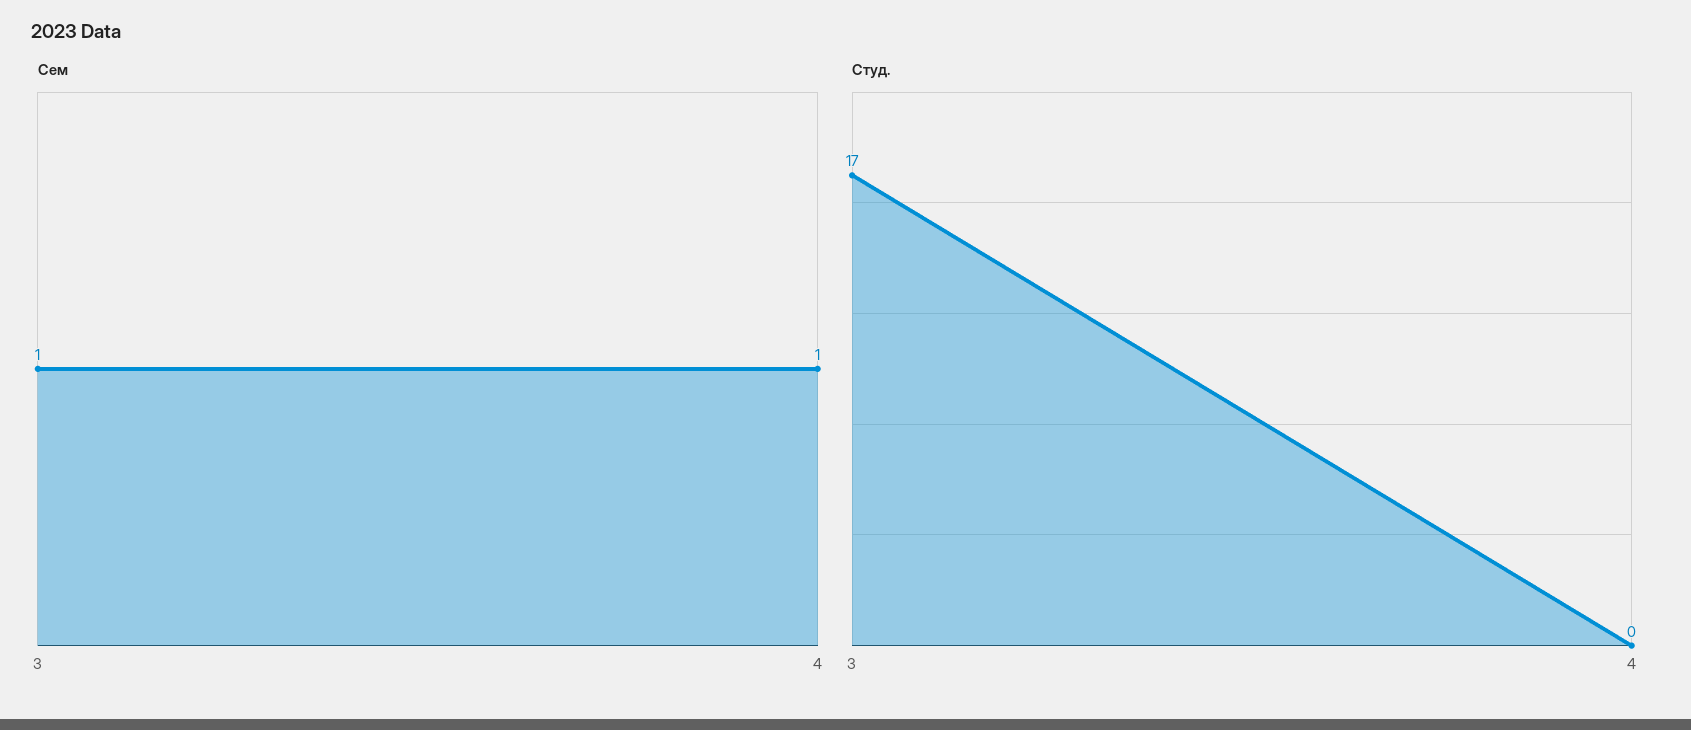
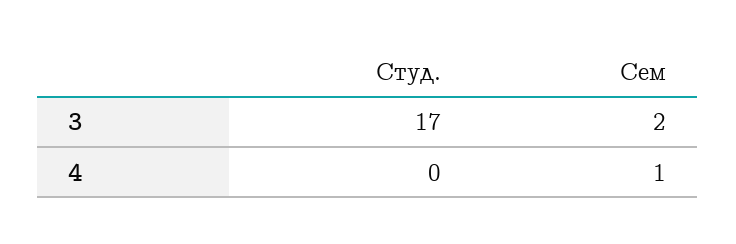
Сем, 3: 1 -> 2

